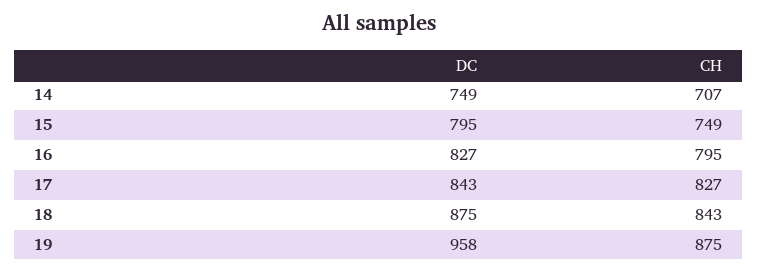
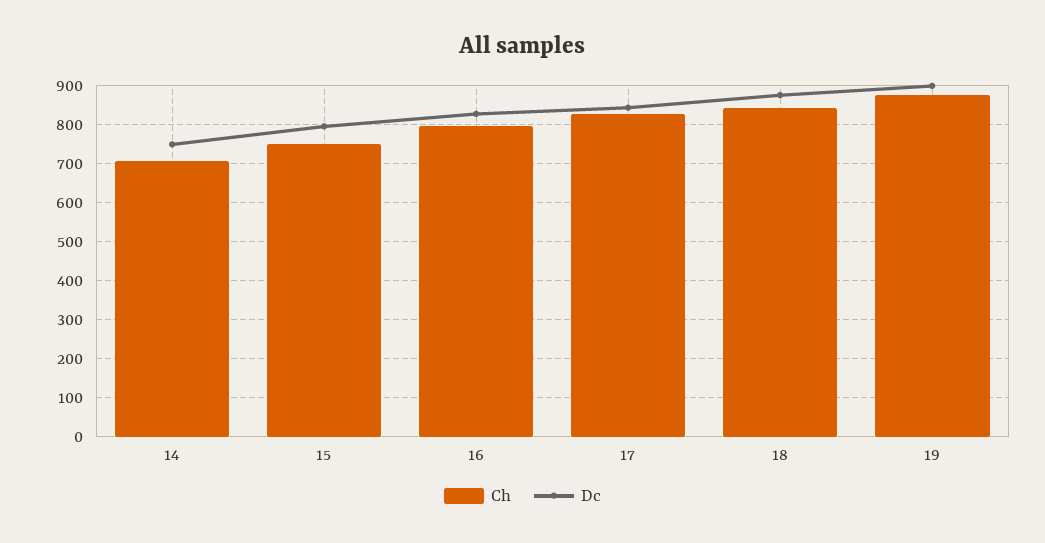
DC, 19: 958 -> 900

